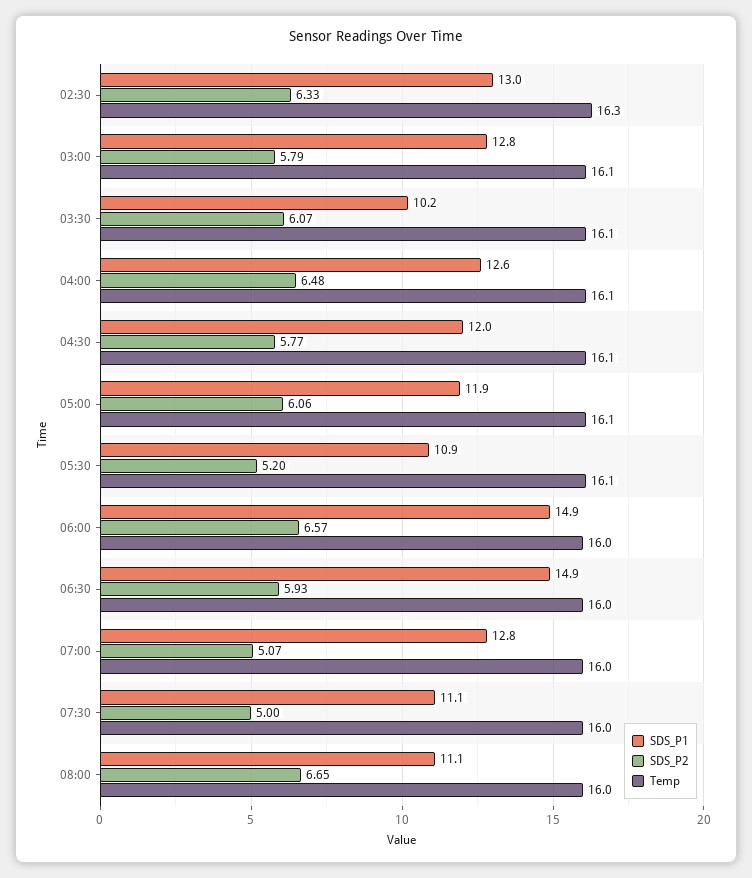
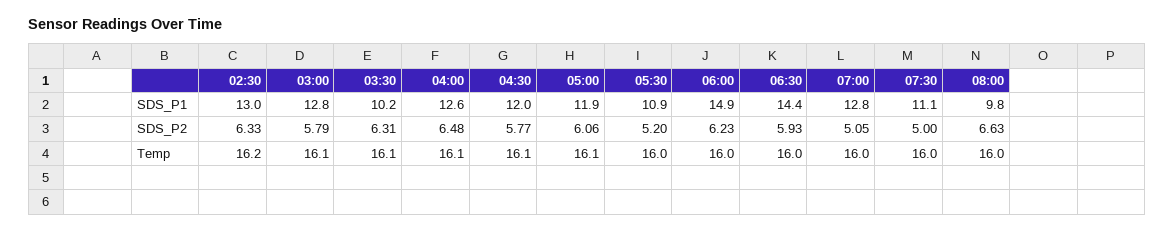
Temp, 02:30: 16.3 -> 16.2
SDS_P2, 03:30: 6.07 -> 6.31
Temp, 05:30: 16.1 -> 16
SDS_P2, 06:00: 6.57 -> 6.23
SDS_P1, 06:30: 14.9 -> 14.4
SDS_P2, 07:00: 5.07 -> 5.05
SDS_P1, 08:00: 11.1 -> 9.8
SDS_P2, 08:00: 6.65 -> 6.63

